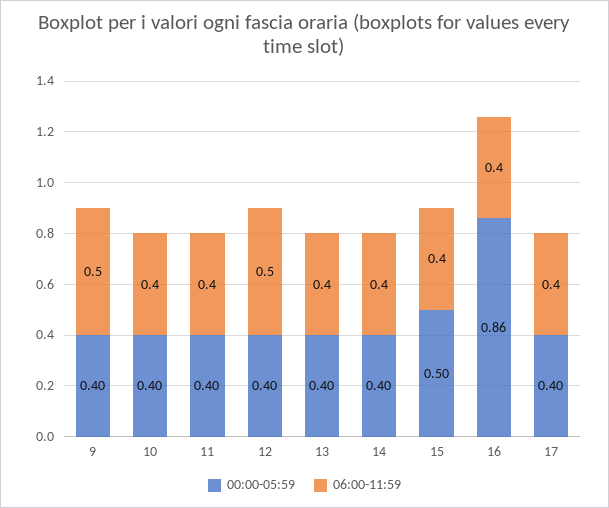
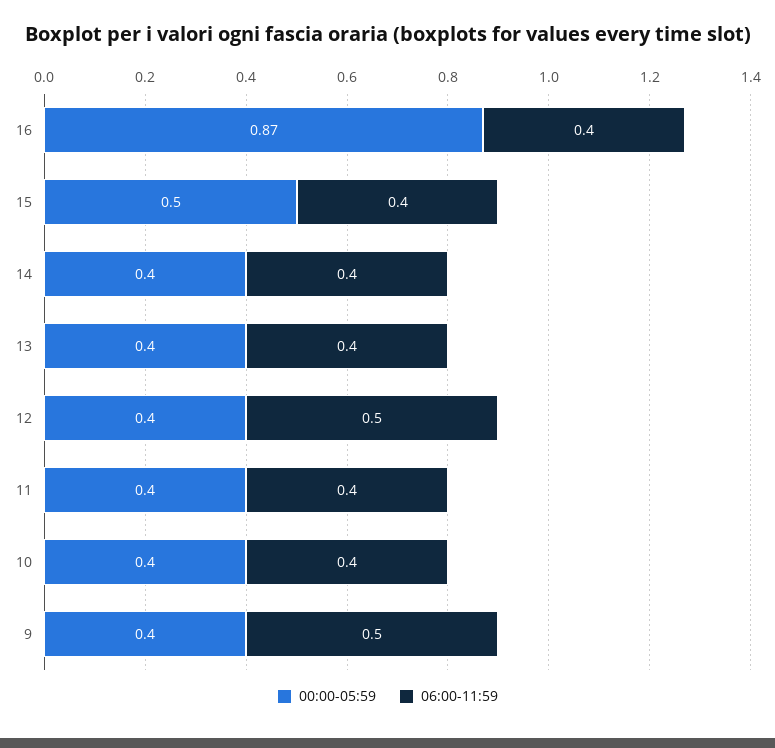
00:00-05:59, 16: 0.86 -> 0.87
00:00-05:59, 17: 0.4 -> none
06:00-11:59, 17: 0.4 -> none

